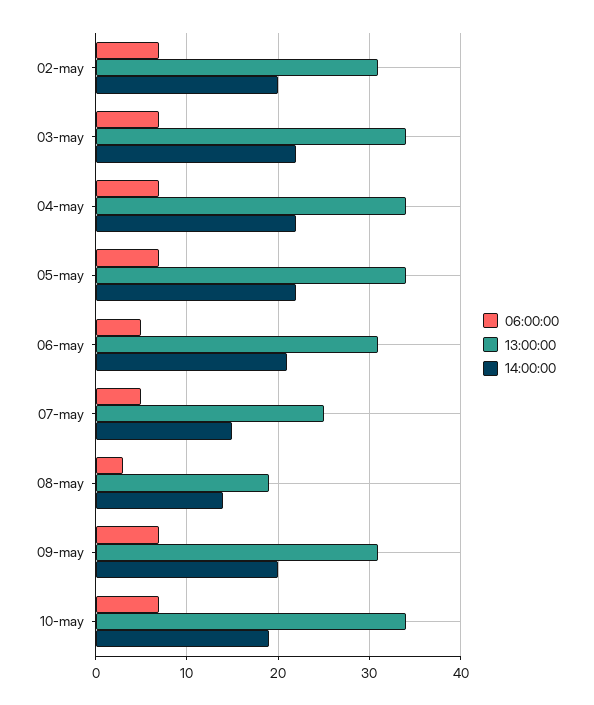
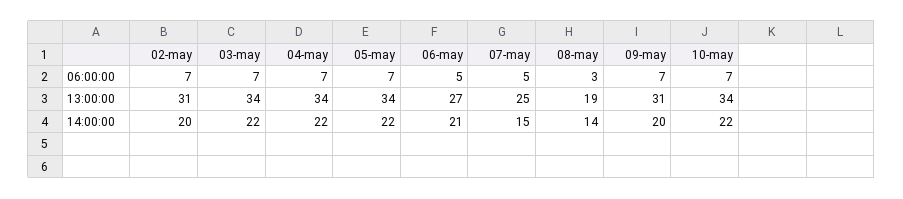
13:00:00, 06-may: 31 -> 27
14:00:00, 10-may: 19 -> 22

